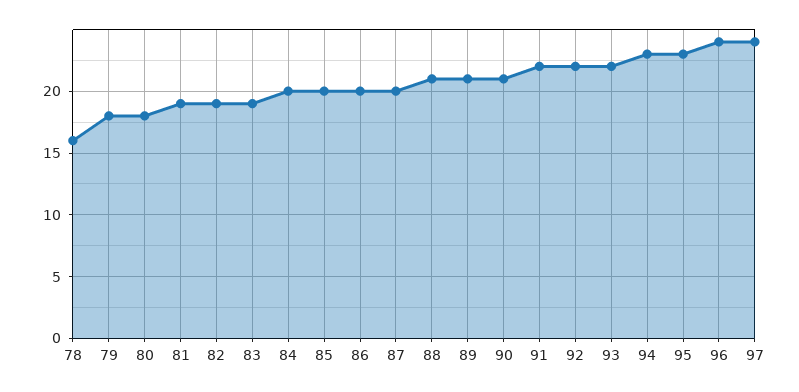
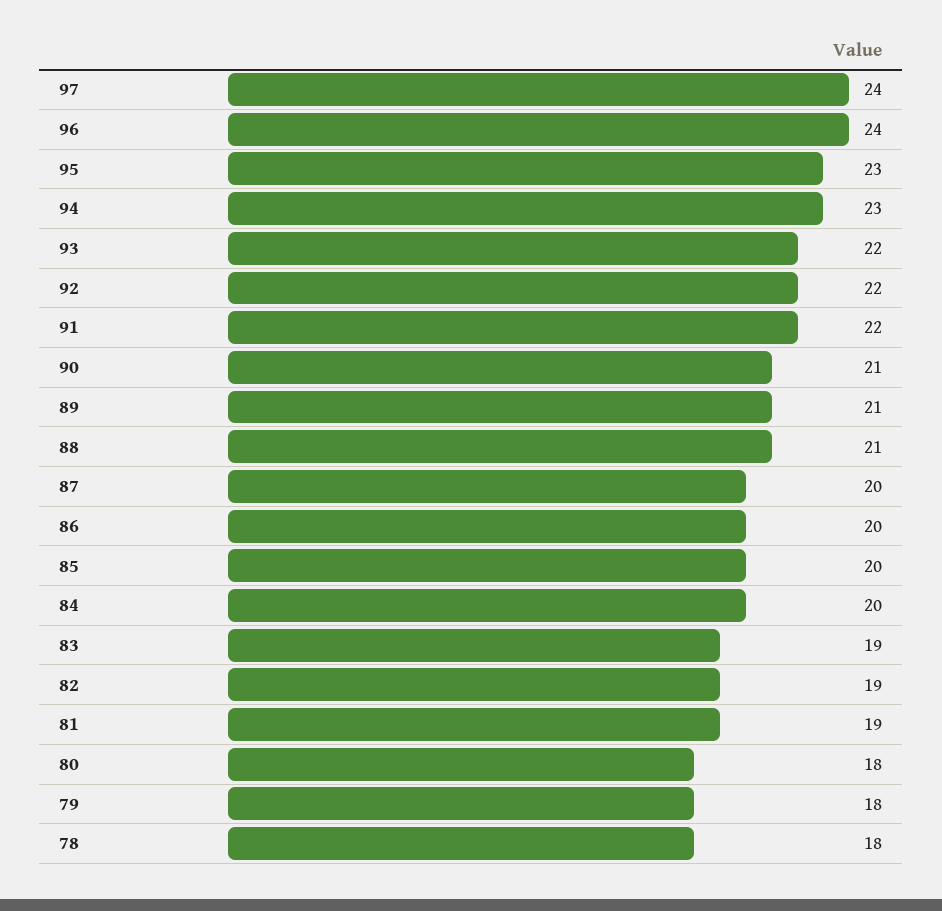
78: 16 -> 18

